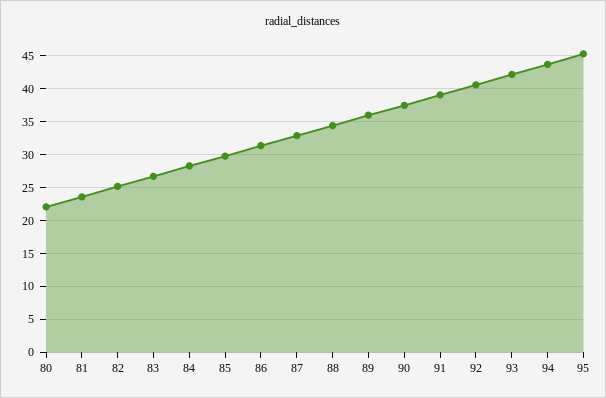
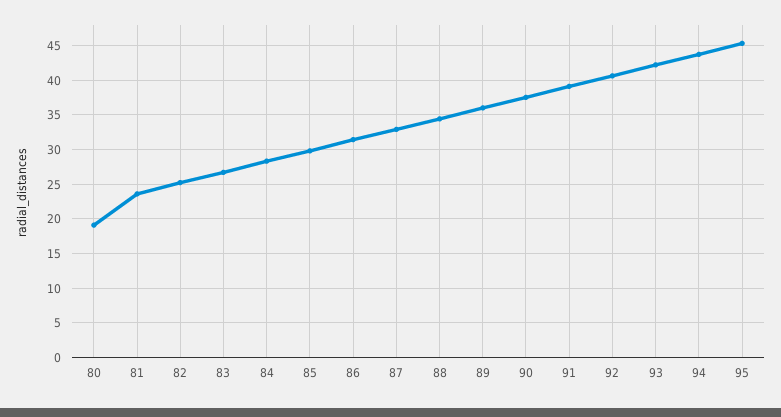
80: 22 -> 19

